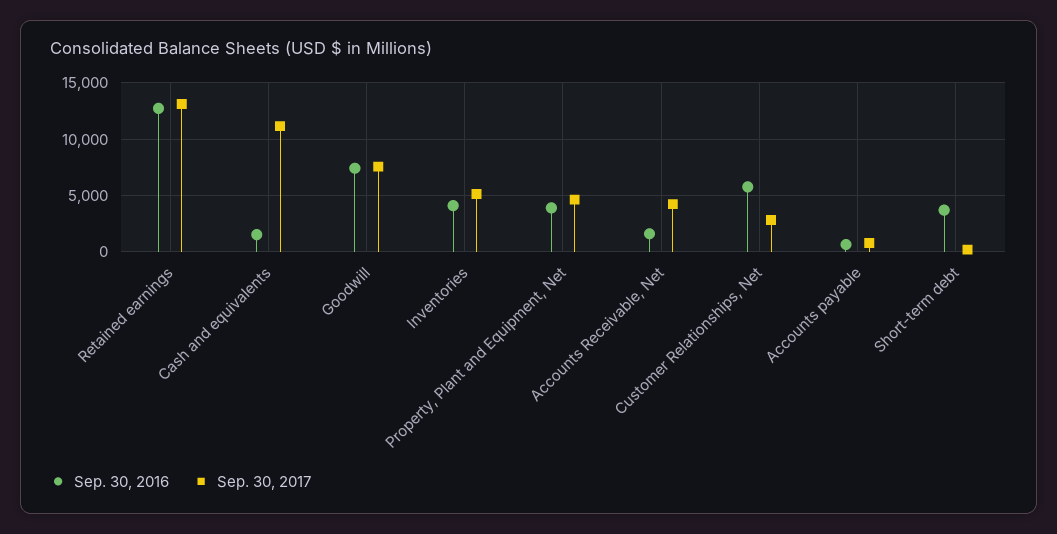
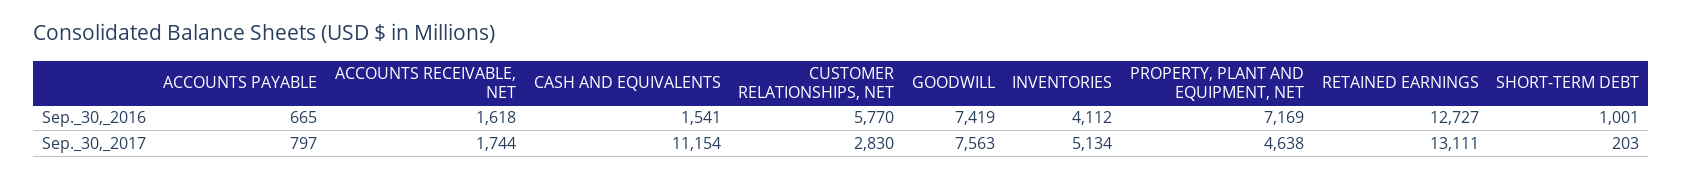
Sep. 30, 2016, Property, Plant and Equipment, Net: 4000 -> 7169
Sep. 30, 2017, Accounts Receivable, Net: 4000 -> 1744
Sep. 30, 2016, Short-term debt: 4000 -> 1001

